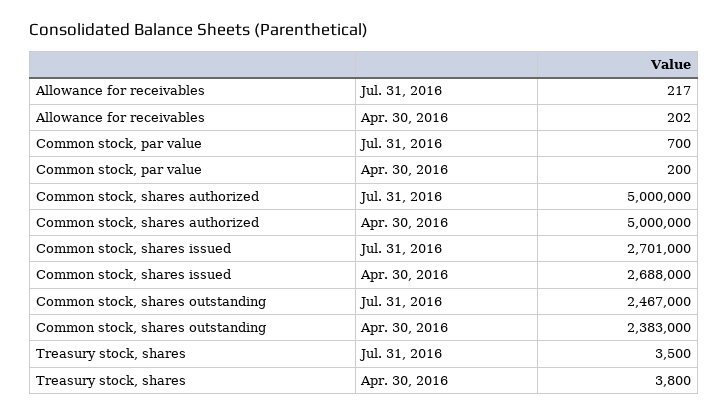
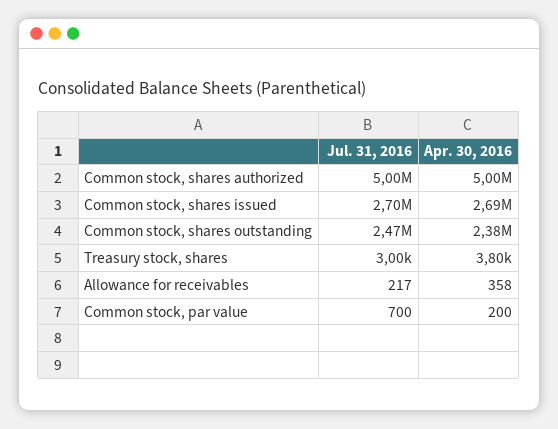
Allowance for receivables, Apr. 30, 2016: 202 -> 358
Treasury stock, shares, Jul. 31, 2016: 3500 -> 3000

